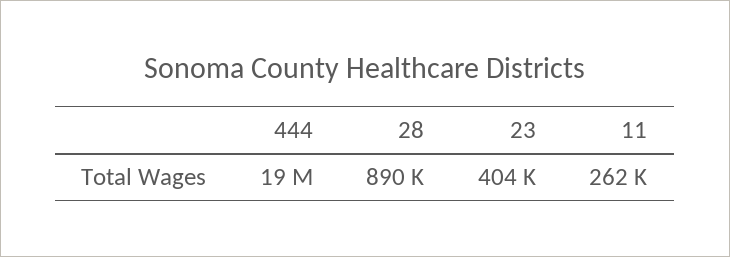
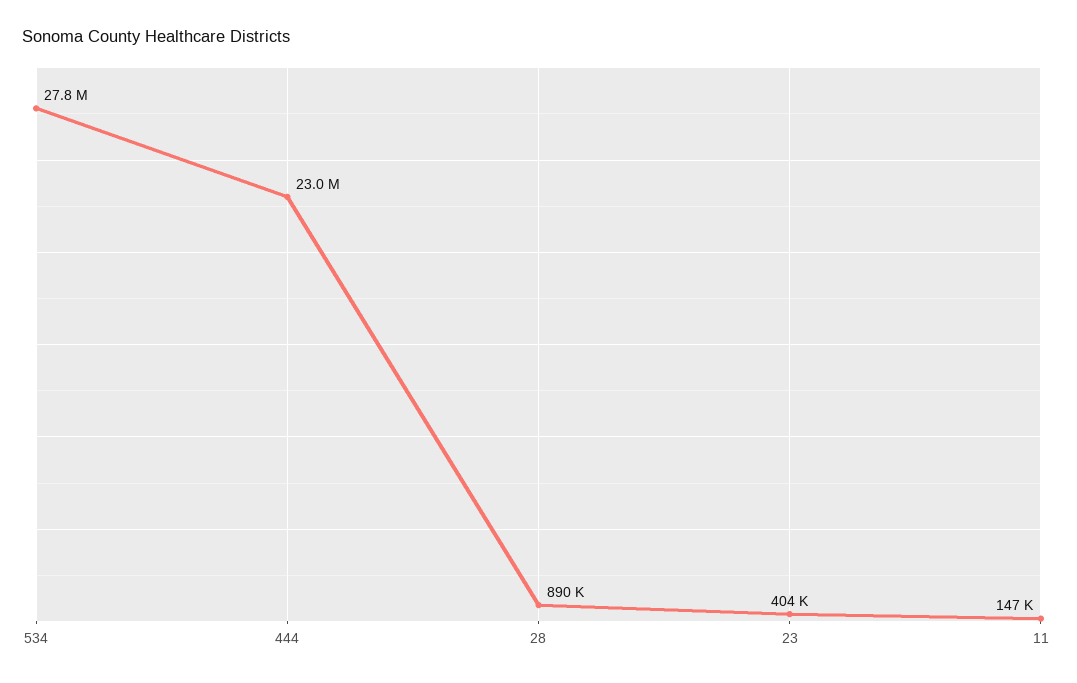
444: 19000000 -> 23000000
11: 262000 -> 147000
534: none -> 27800000

